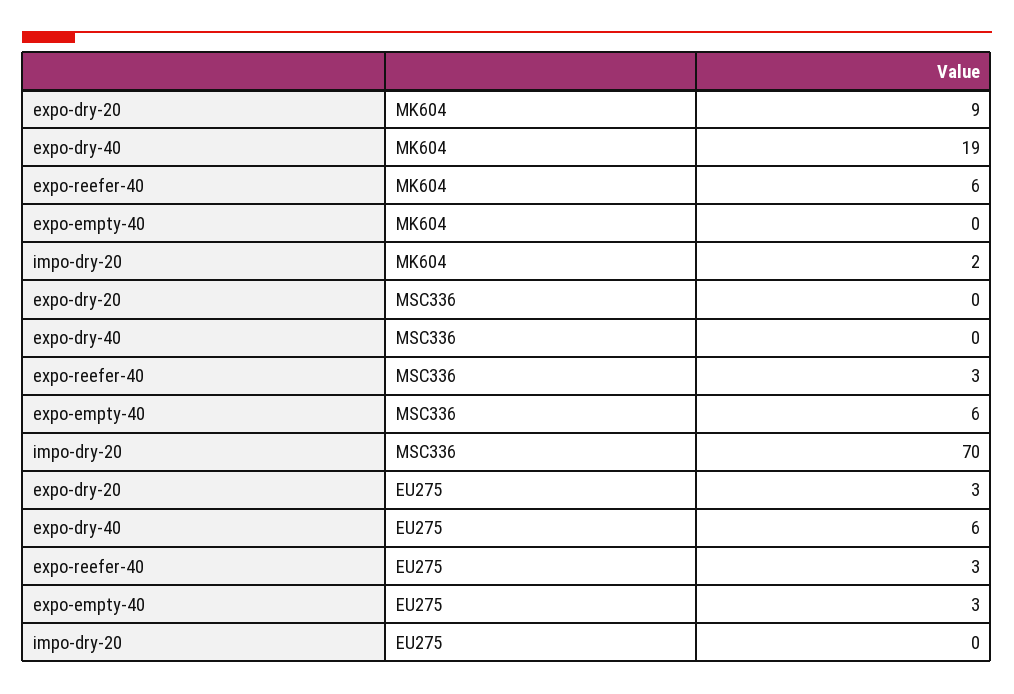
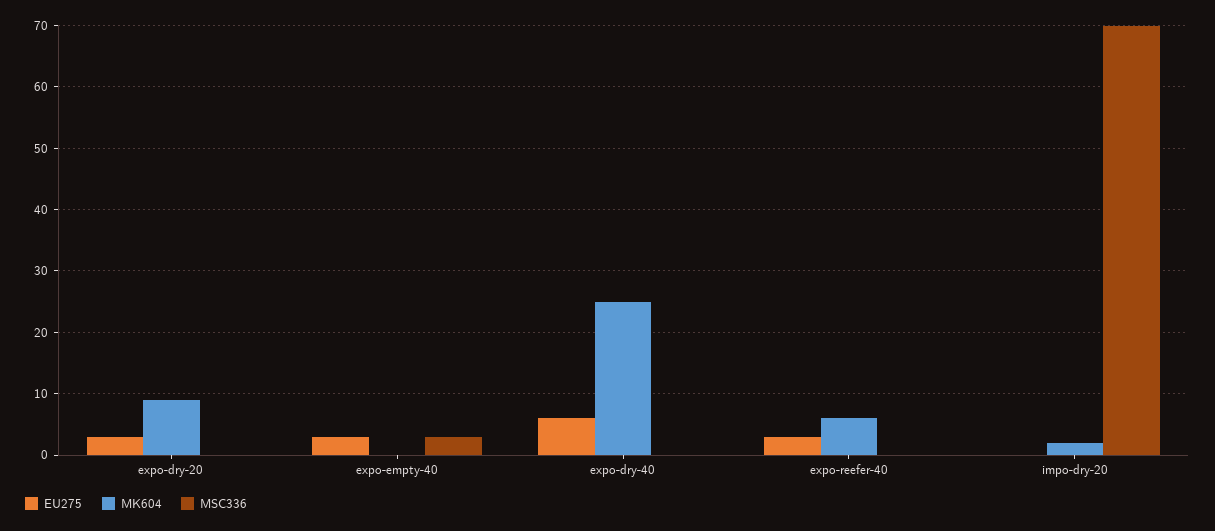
MK604, expo-dry-40: 19 -> 25
MSC336, expo-reefer-40: 3 -> 0
MSC336, expo-empty-40: 6 -> 3

